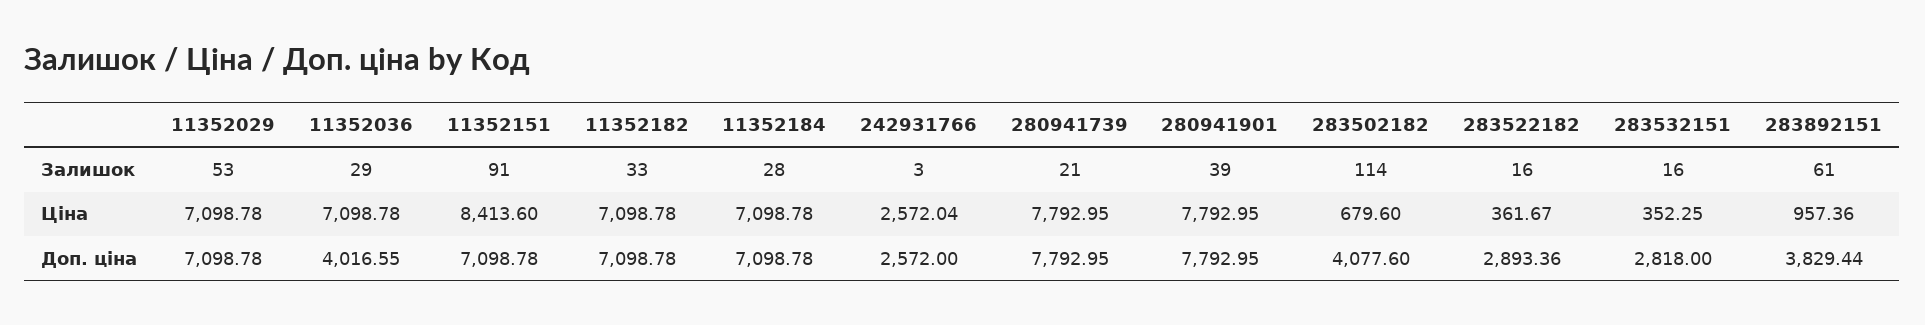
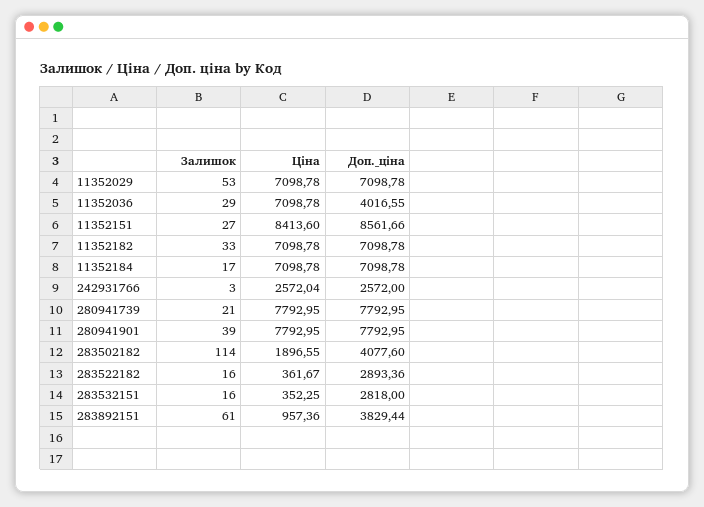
11352151, Залишок: 91 -> 27
11352184, Залишок: 28 -> 17
283502182, Ціна: 679.6 -> 1896.55
11352151, Доп. ціна: 7098.78 -> 8561.66

